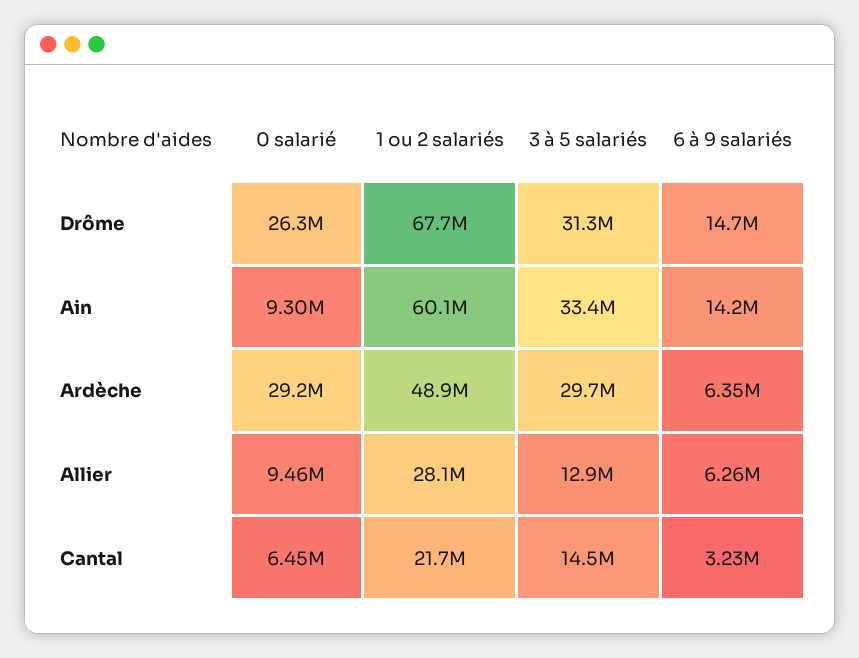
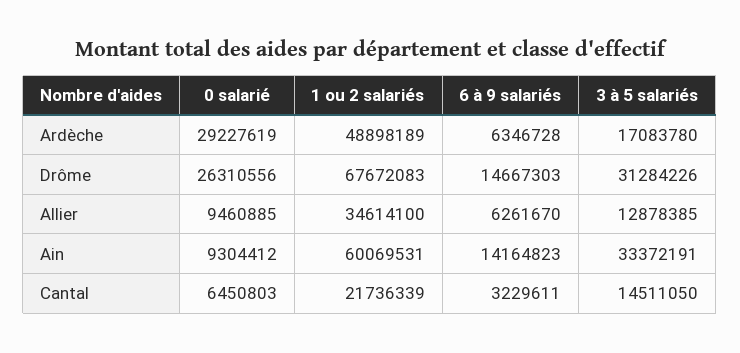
3 à 5 salariés, Ardèche: 29700000 -> 17083780
1 ou 2 salariés, Allier: 28100000 -> 34614100

